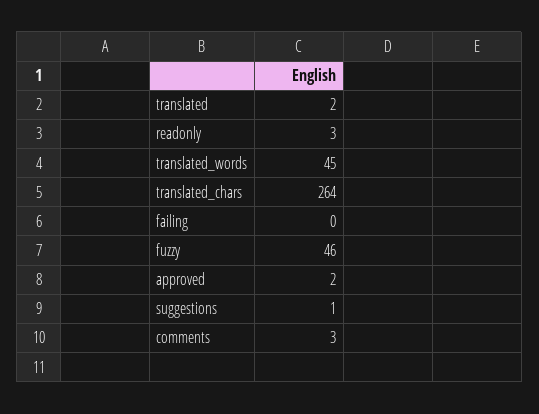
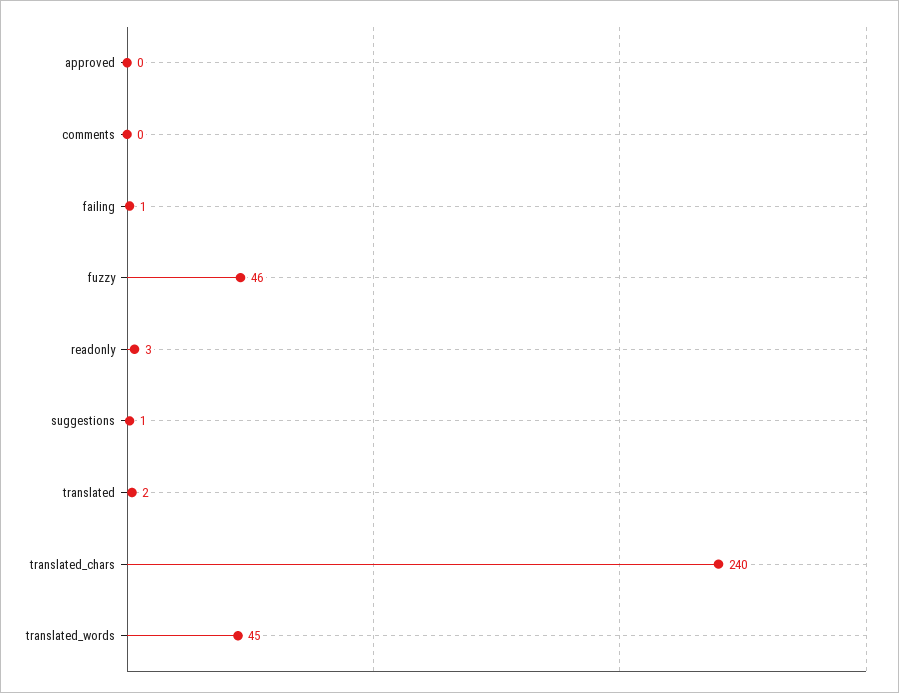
translated_chars: 264 -> 240
failing: 0 -> 1
approved: 2 -> 0
comments: 3 -> 0

